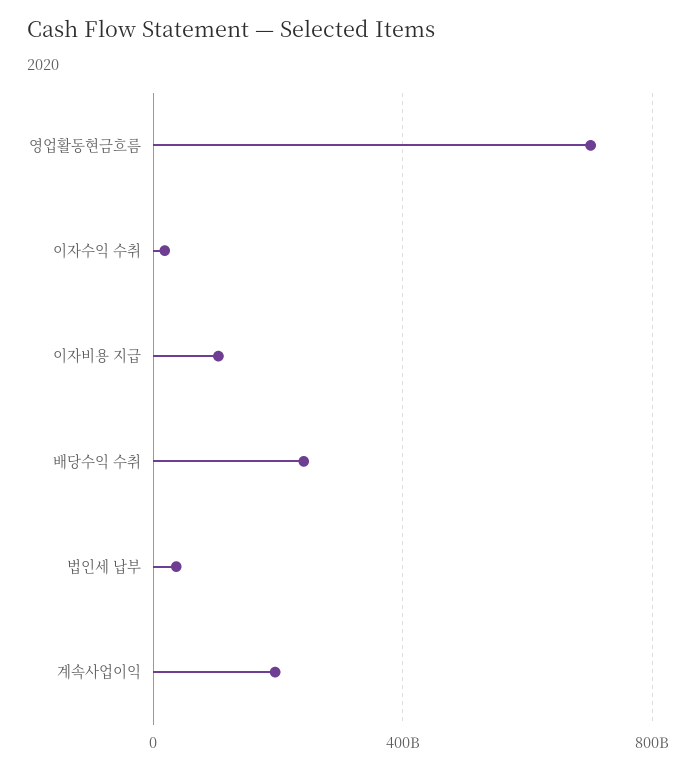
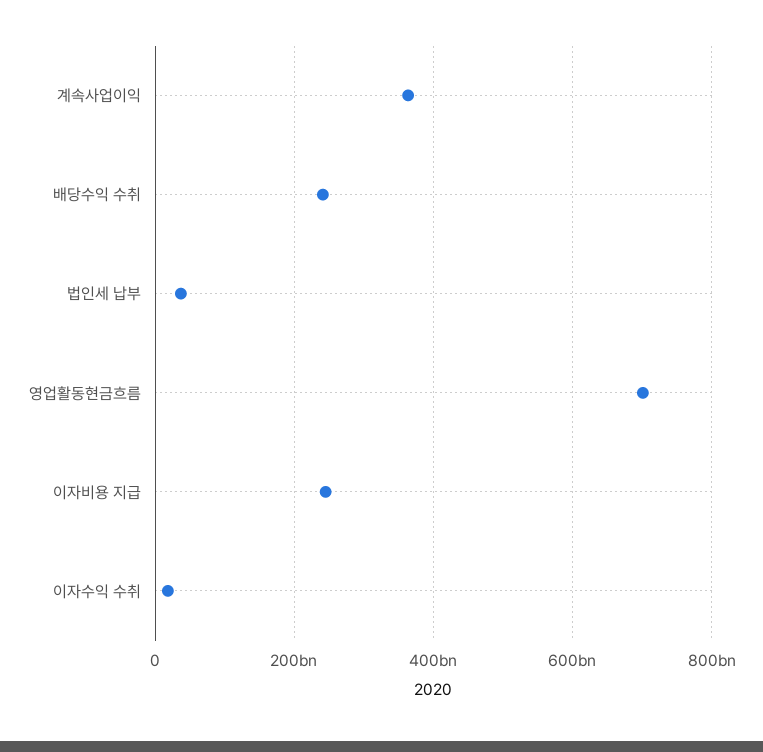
이자비용 지급: 100000000000 -> 240000000000
계속사업이익: 200000000000 -> 360000000000

